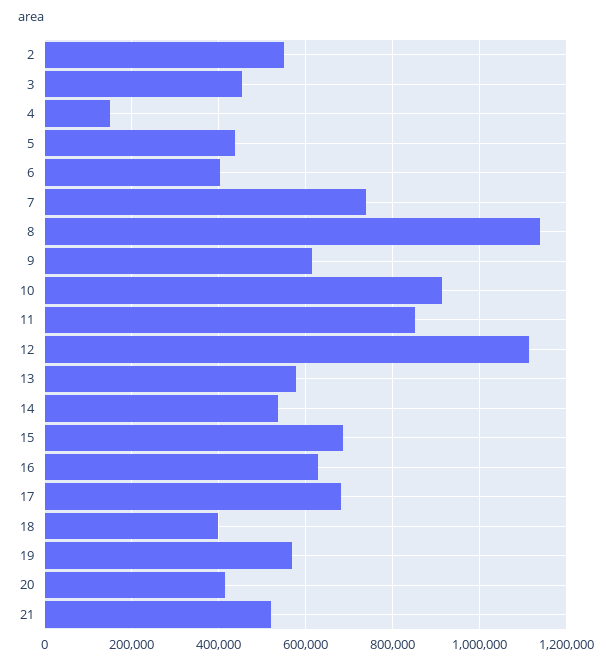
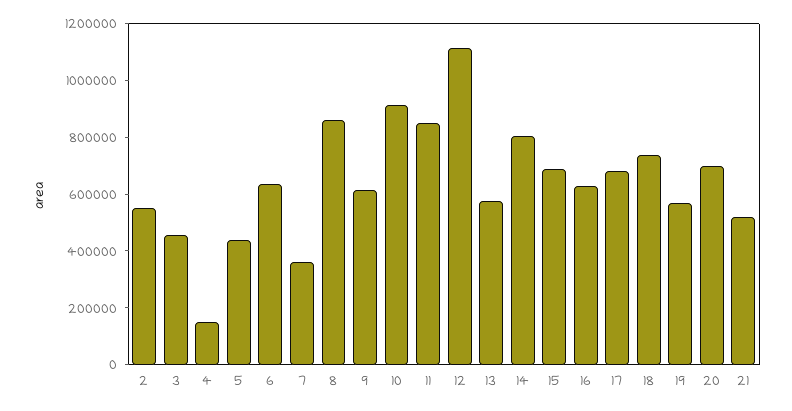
6: 400000 -> 650000
7: 740000 -> 350000
8: 1140000 -> 850000
14: 540000 -> 800000
18: 400000 -> 750000
20: 420000 -> 700000

